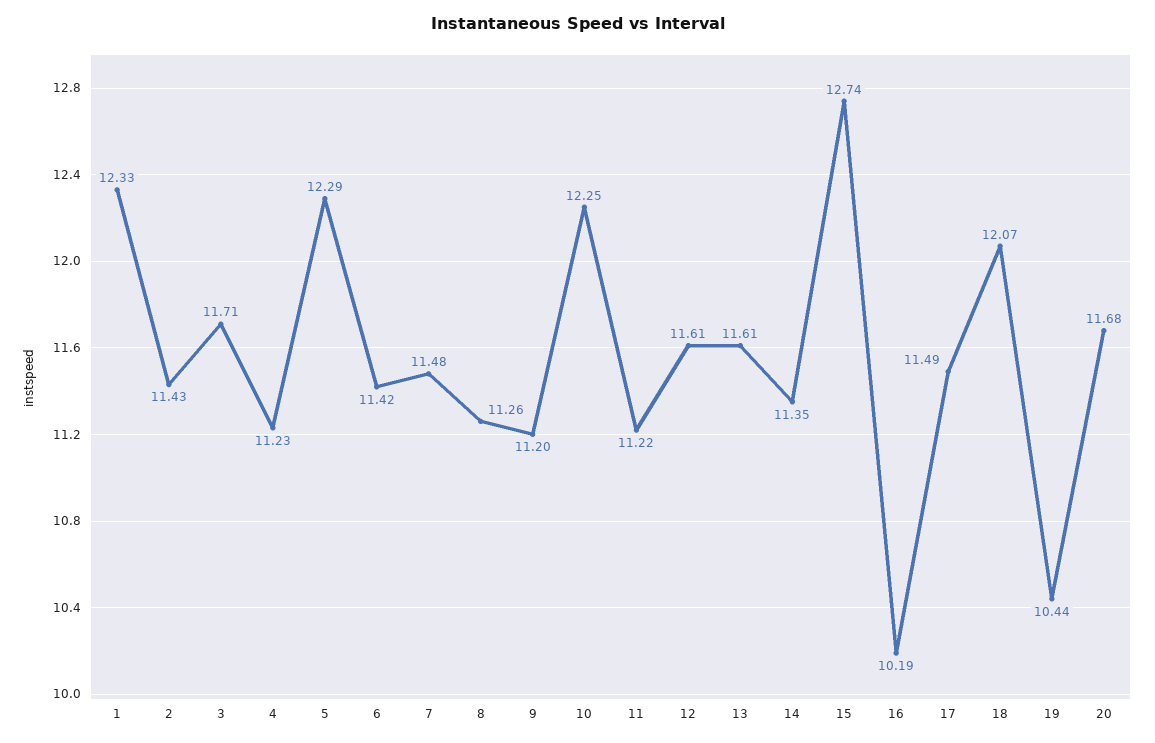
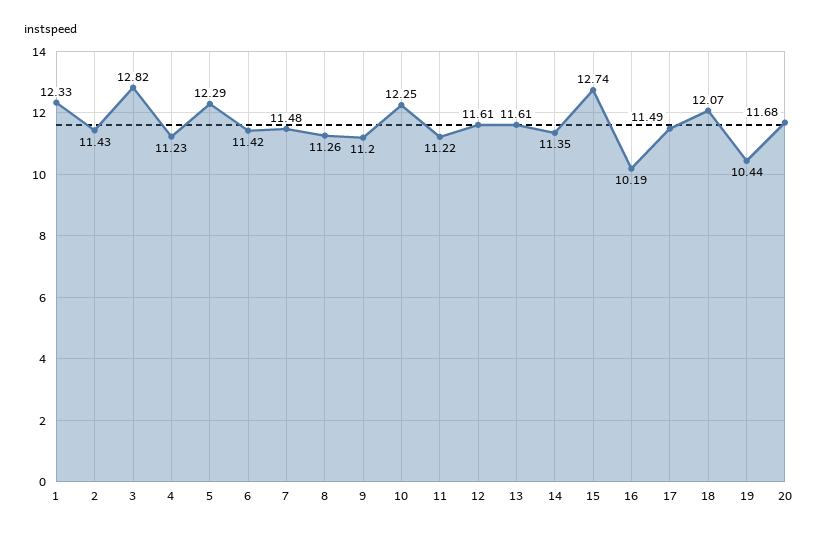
3: 11.71 -> 12.82

